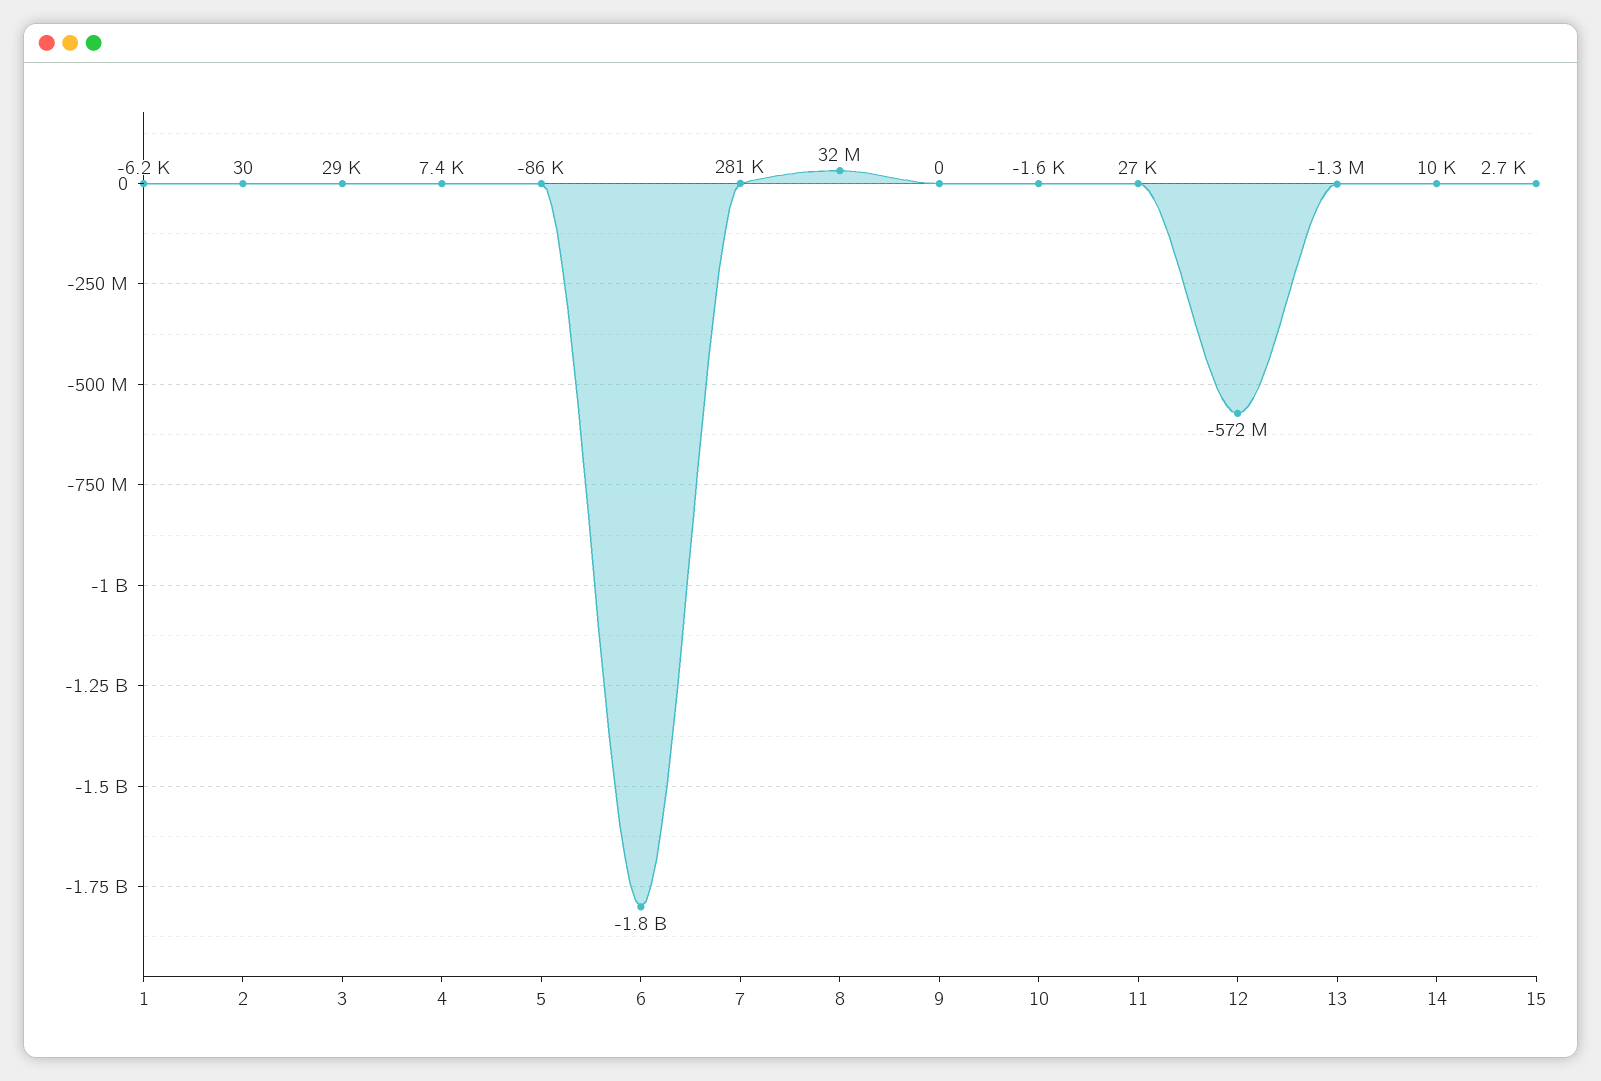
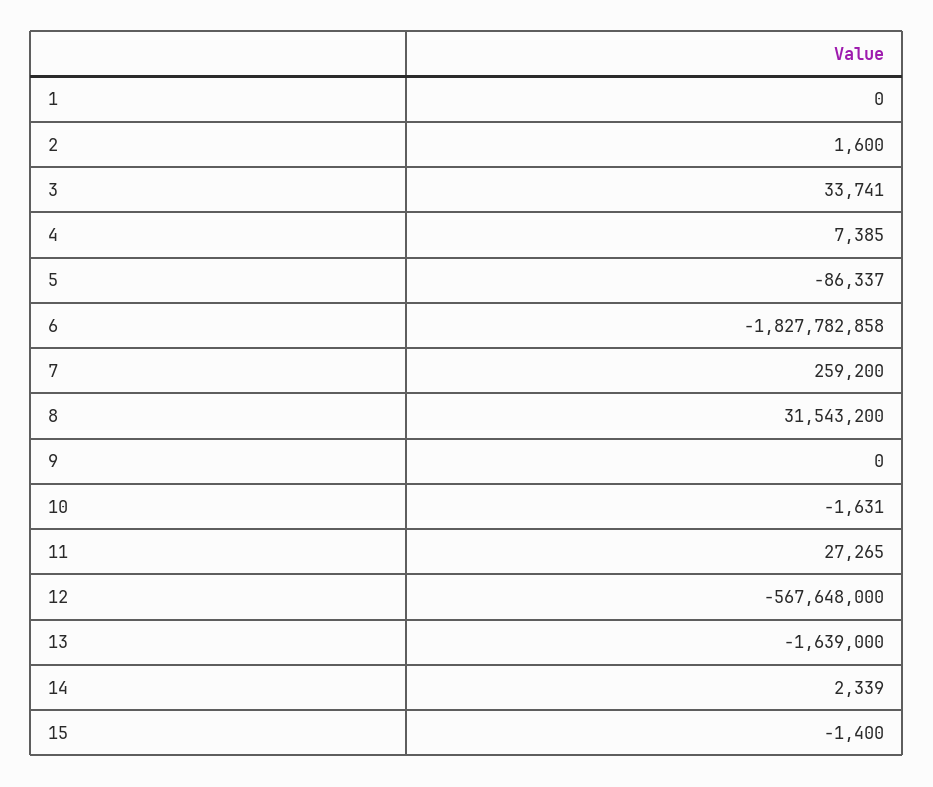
1: -6200 -> 0
2: 30 -> 1600
3: 29000 -> 33741
7: 281000 -> 259200
12: -572000000 -> -567648000
13: -1300000 -> -1639000
14: 10000 -> 2339
15: 2700 -> -1400

